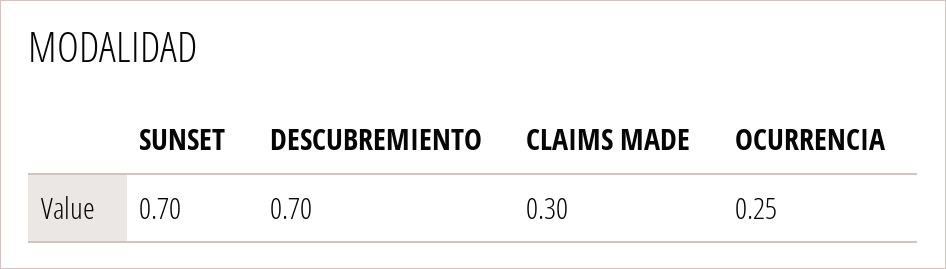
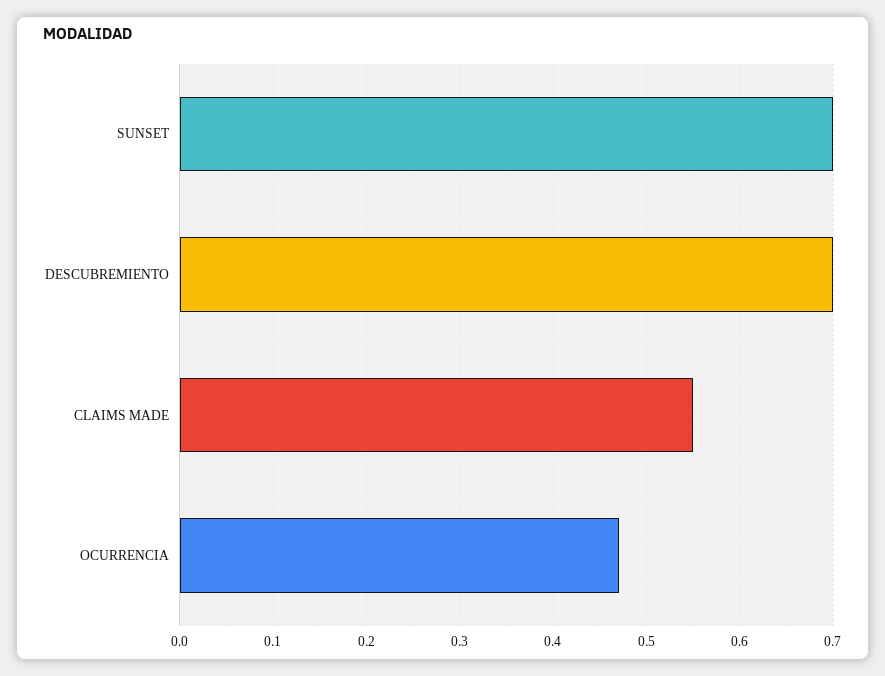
CLAIMS MADE: 0.3 -> 0.55
OCURRENCIA: 0.25 -> 0.47

